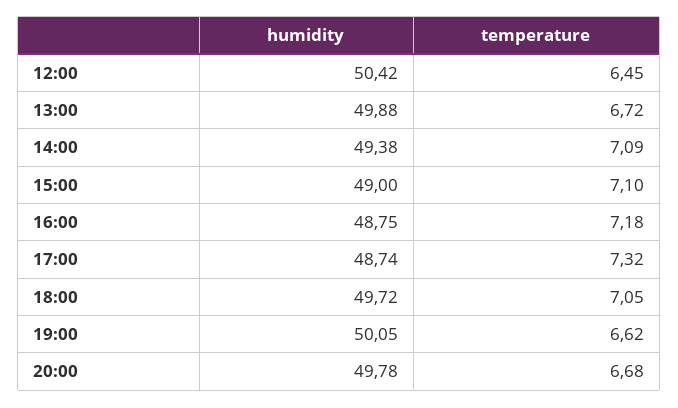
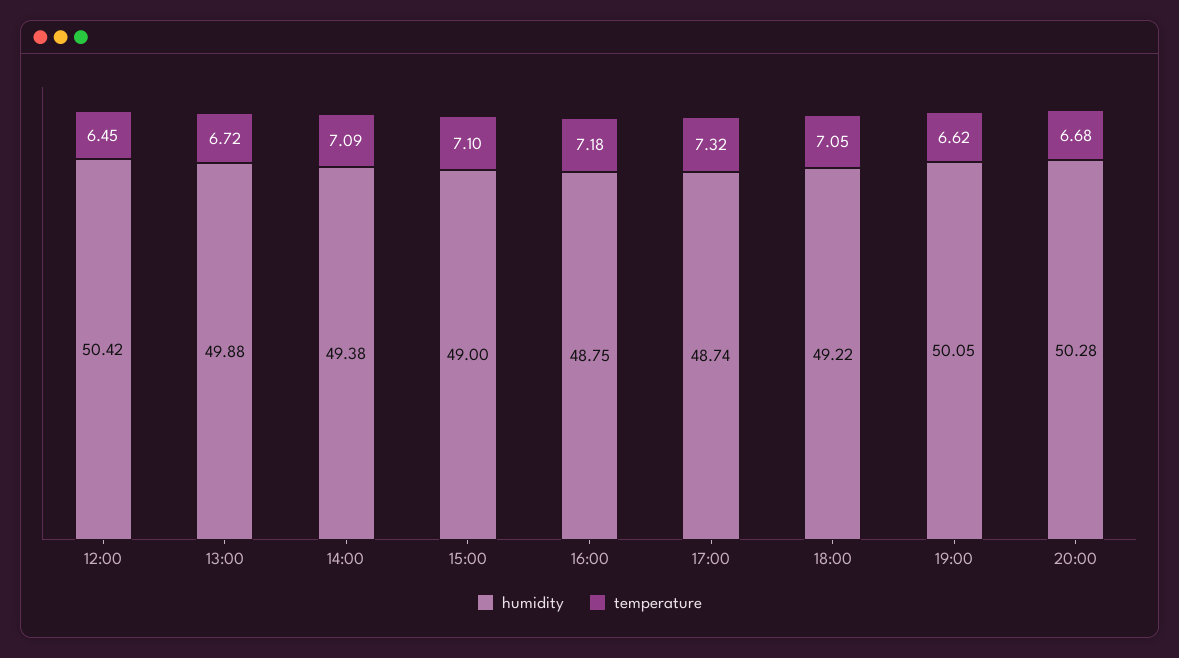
humidity, 18:00: 49.72 -> 49.22
humidity, 20:00: 49.78 -> 50.28

